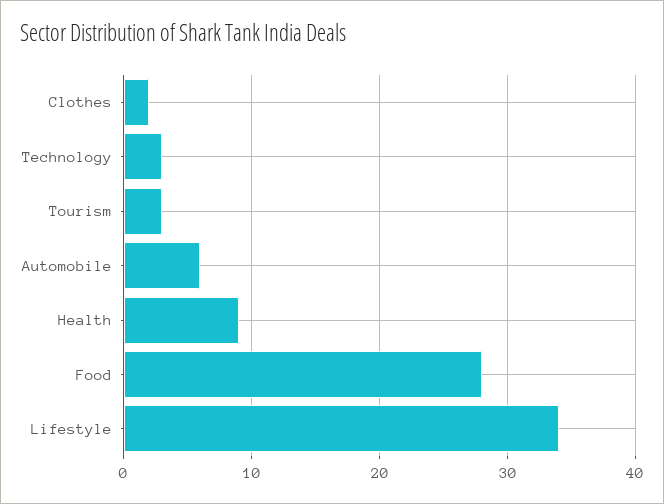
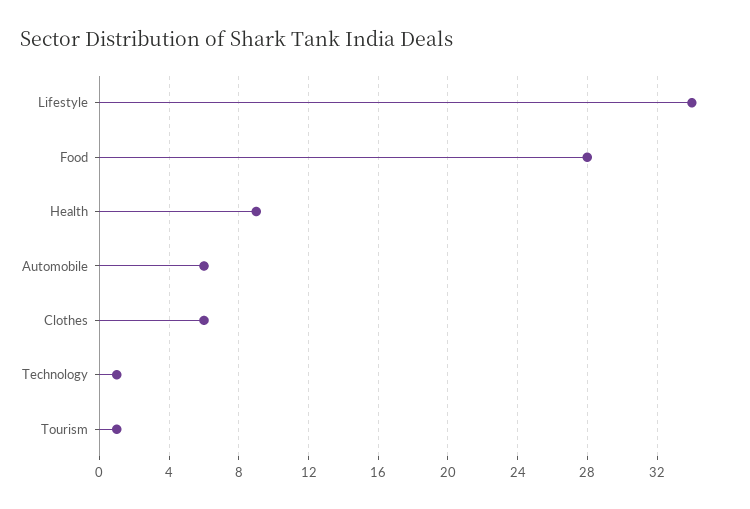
Clothes: 2 -> 6
Technology: 3 -> 1
Tourism: 3 -> 1

